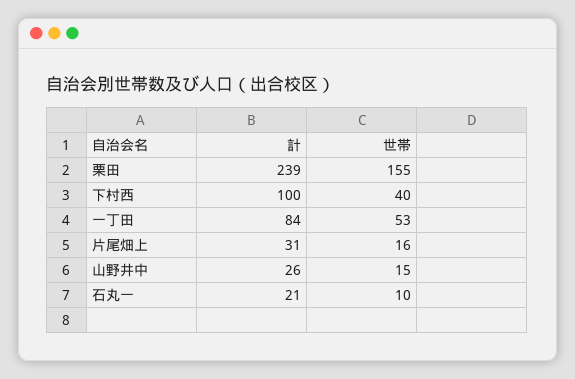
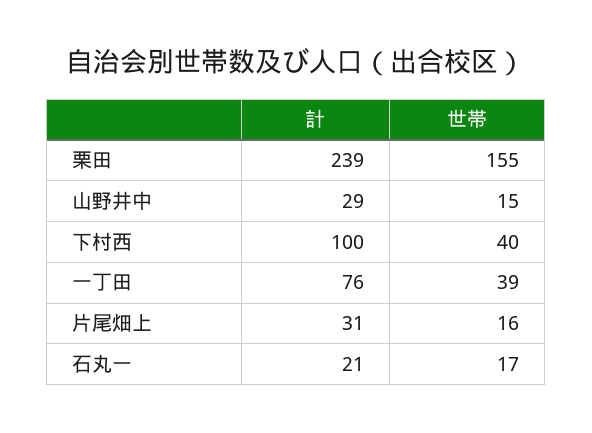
計, 一丁田: 84 -> 76
世帯, 一丁田: 53 -> 39
計, 山野井中: 26 -> 29
世帯, 石丸一: 10 -> 17

